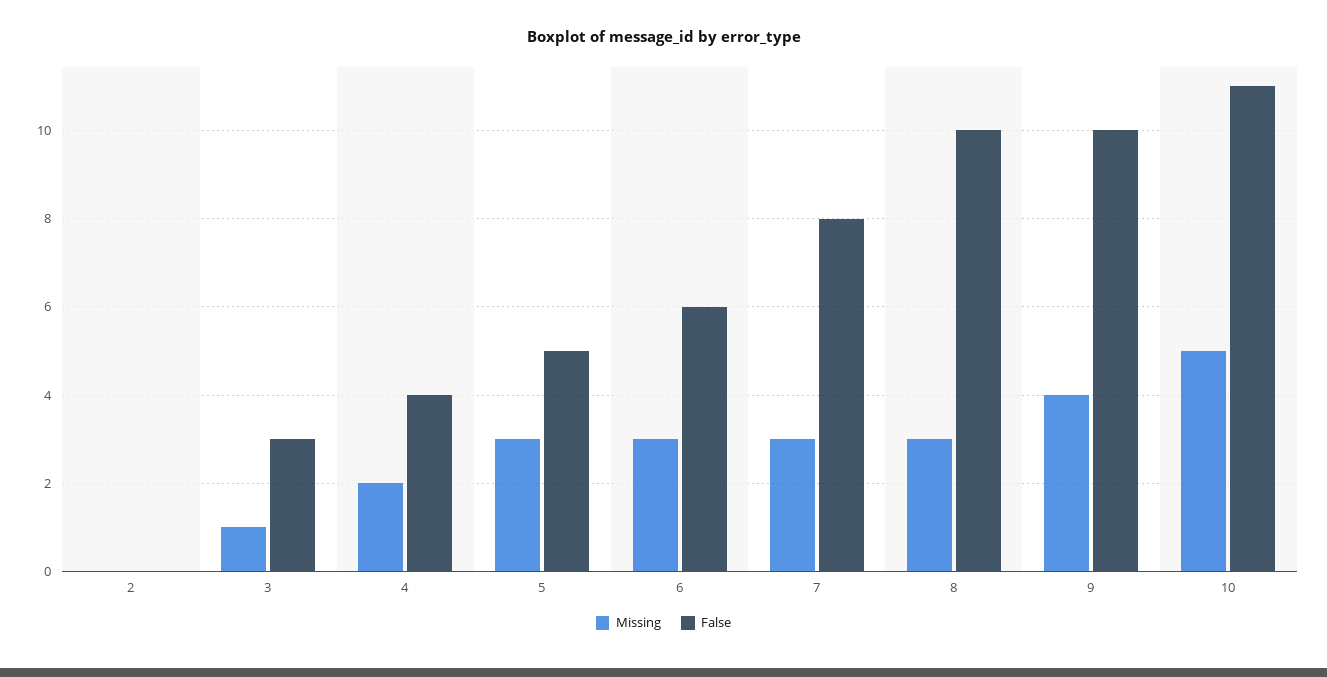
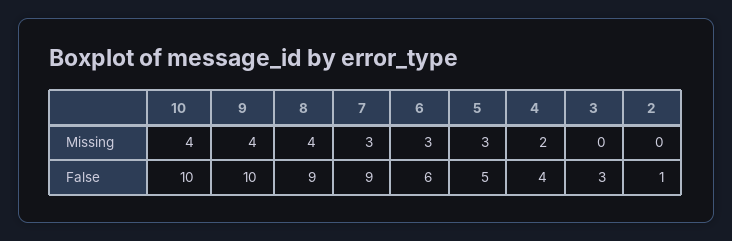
False, 2: 0 -> 1
Missing, 3: 1 -> 0
False, 7: 8 -> 9
Missing, 8: 3 -> 4
False, 8: 10 -> 9
Missing, 10: 5 -> 4
False, 10: 11 -> 10

